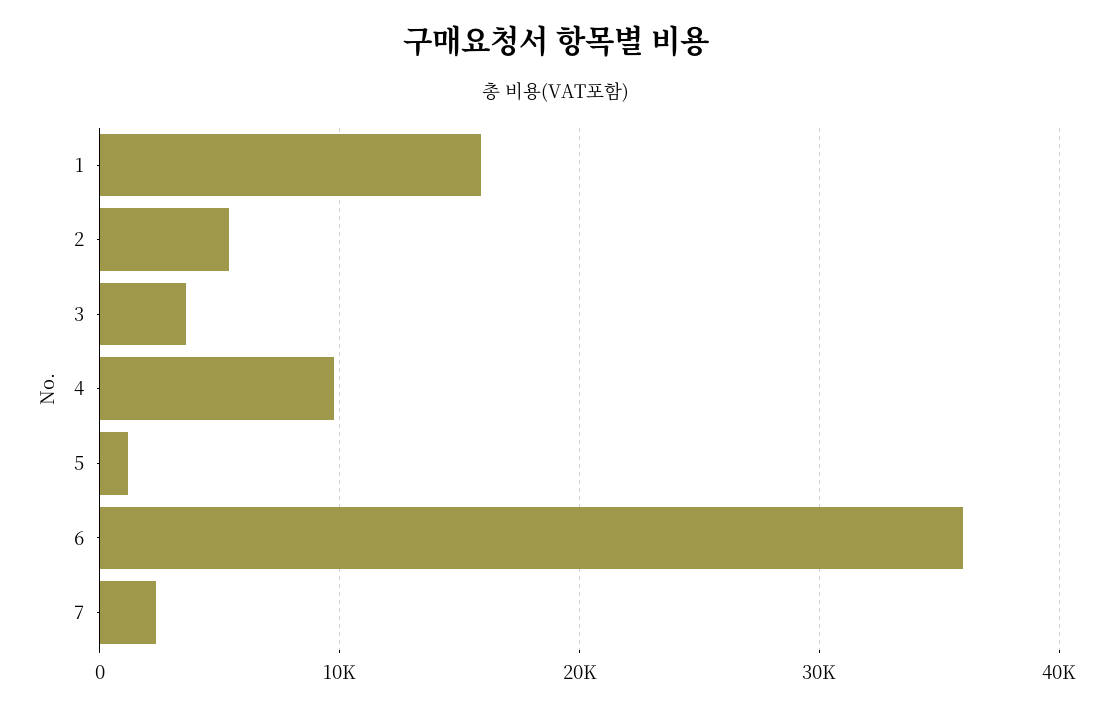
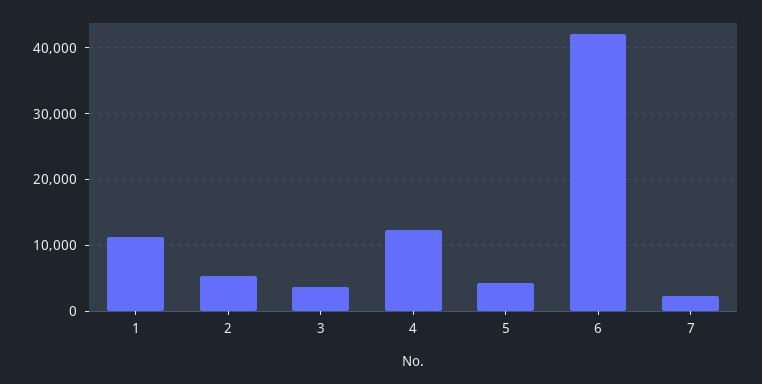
1: 16000 -> 11000
4: 10000 -> 12000
5: 1000 -> 4000
6: 36000 -> 42000

